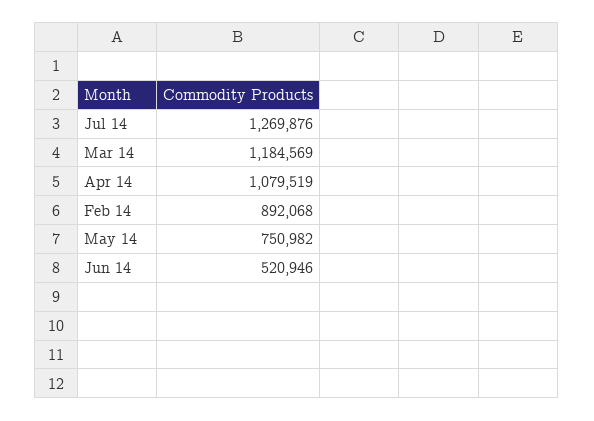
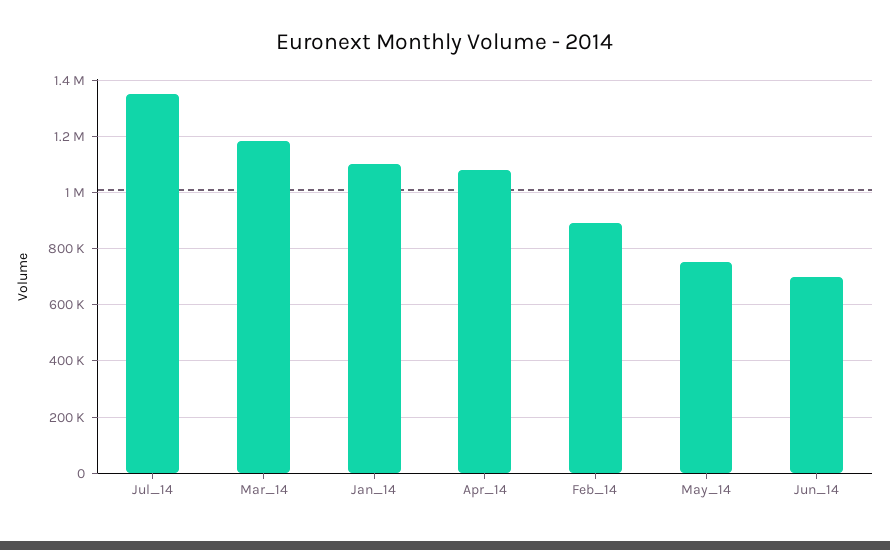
Jul 14: 1269876 -> 1350000
Jun 14: 520946 -> 700000
Jan_14: none -> 1100000

